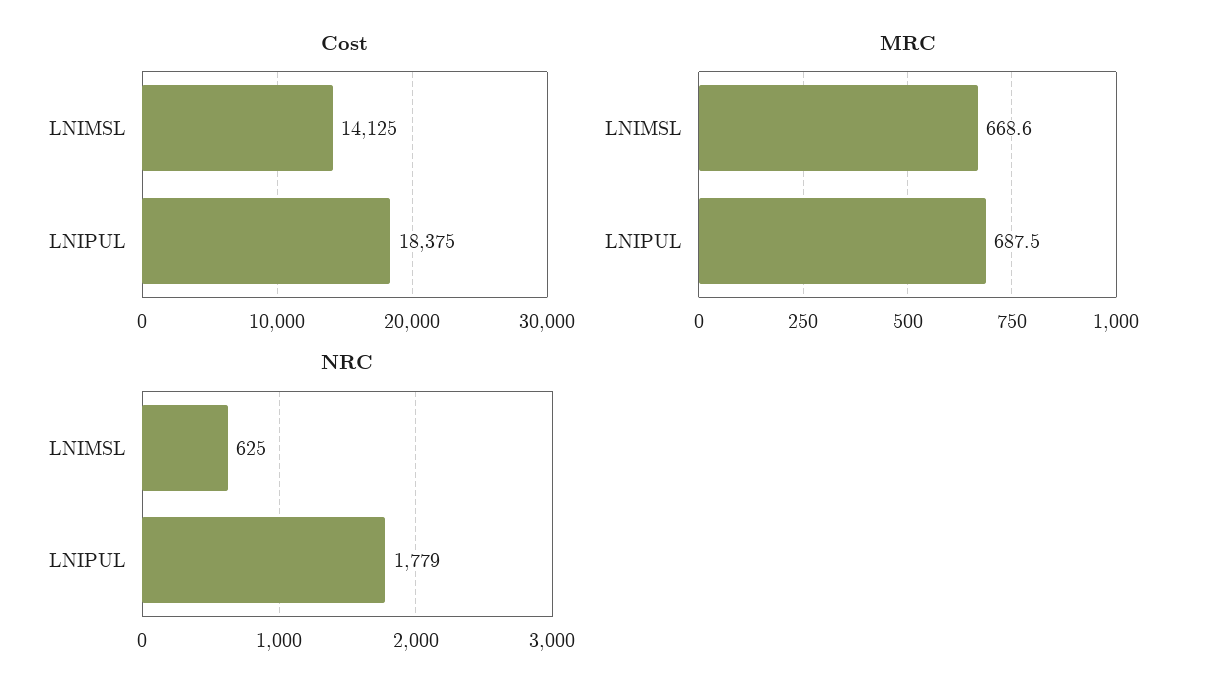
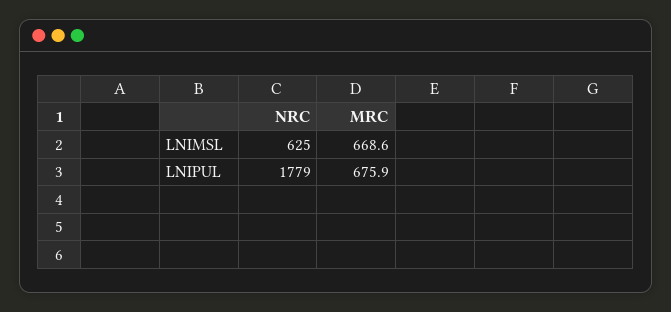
Cost, LNIMSL: 14125 -> none
Cost, LNIPUL: 18375 -> none
MRC, LNIPUL: 687.5 -> 675.9

